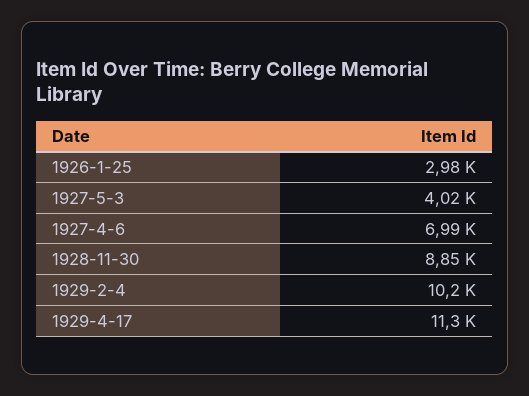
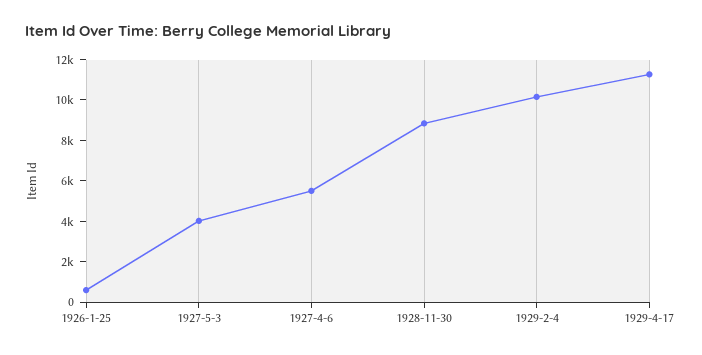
1926-1-25: 2980 -> 500
1927-4-6: 6990 -> 5500

